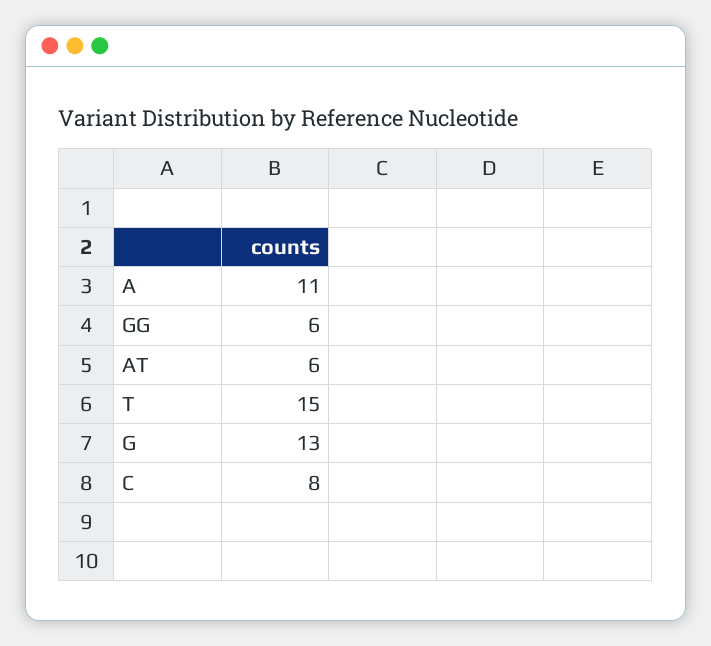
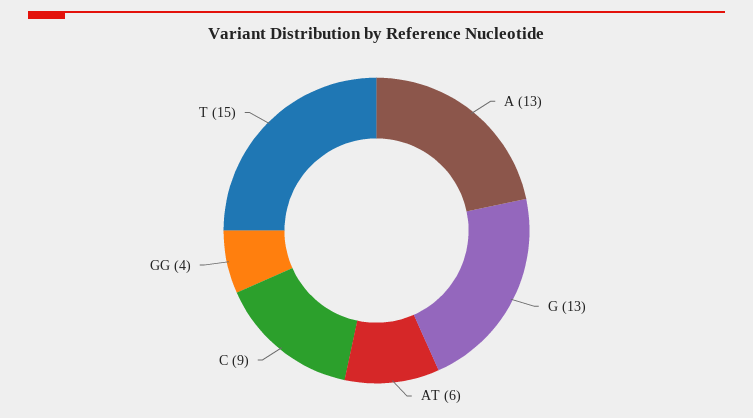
A: 11 -> 13
GG: 6 -> 4
C: 8 -> 9

